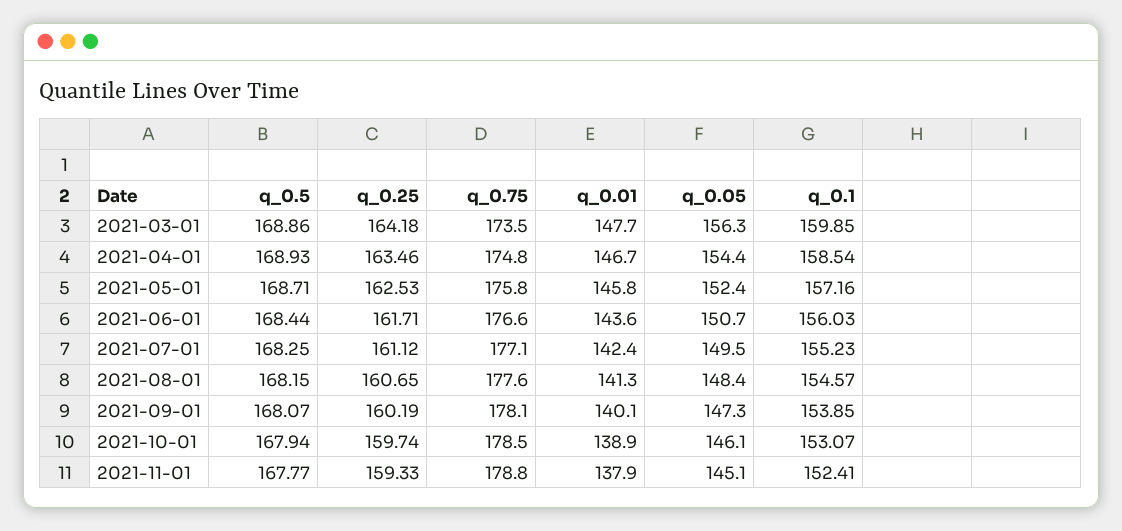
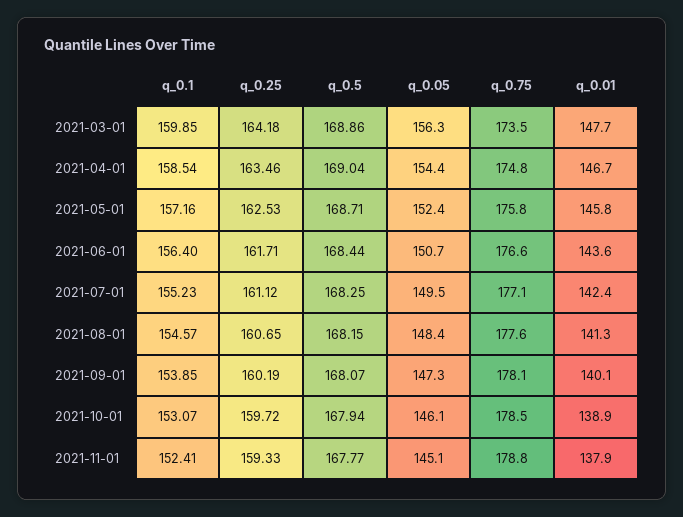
q_0.5, 2021-04-01: 168.93 -> 169.04
q_0.1, 2021-06-01: 156.03 -> 156.4
q_0.25, 2021-10-01: 159.74 -> 159.72

